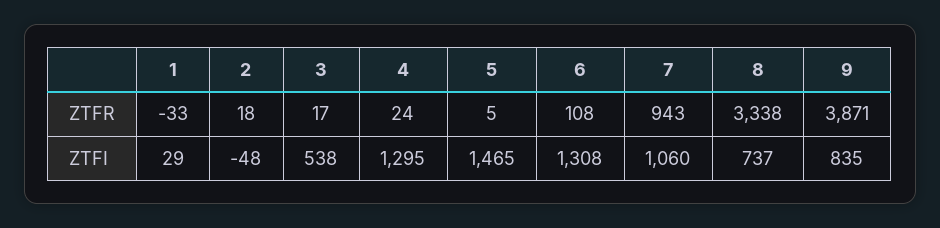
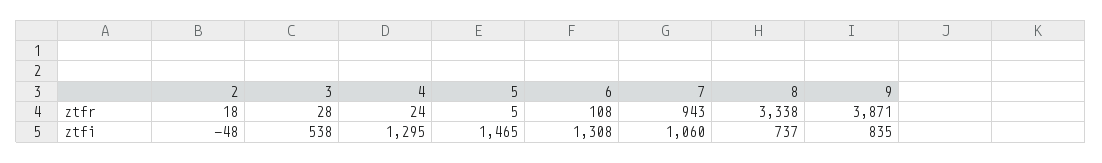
1, ZTFR: -33 -> none
3, ZTFR: 17 -> 28
1, ZTFI: 29 -> none

